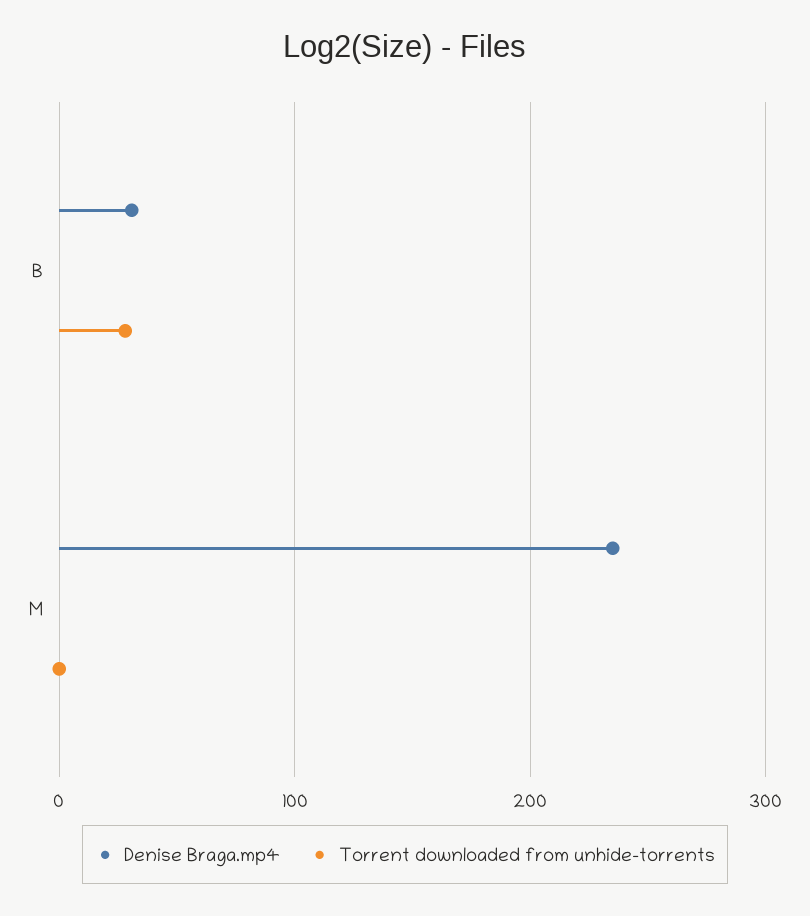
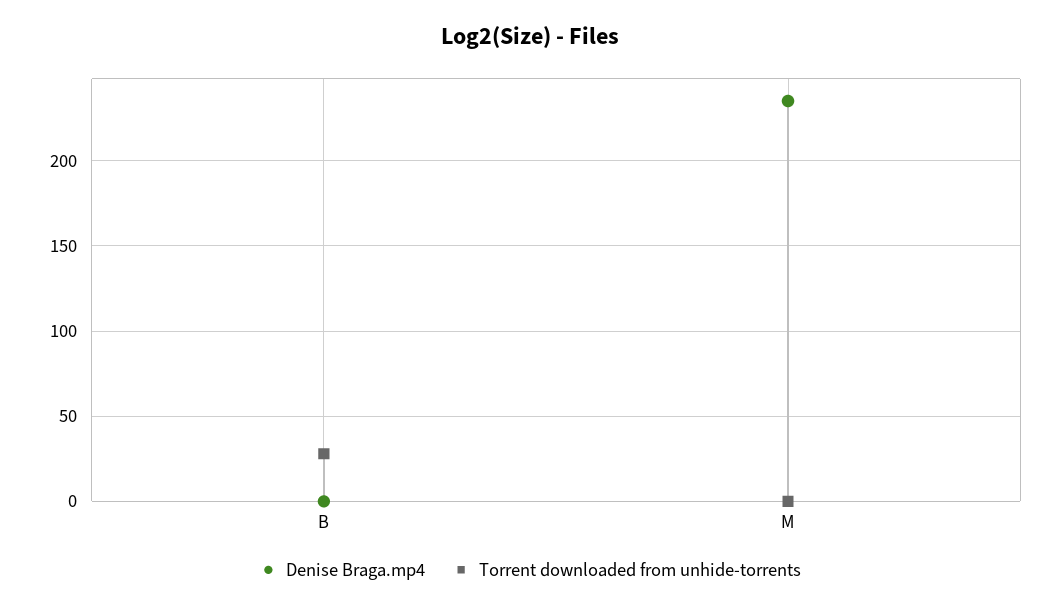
Denise Braga.mp4, B: 30 -> 0

